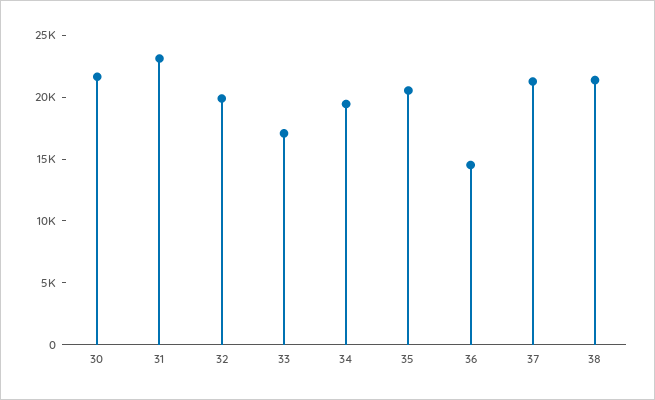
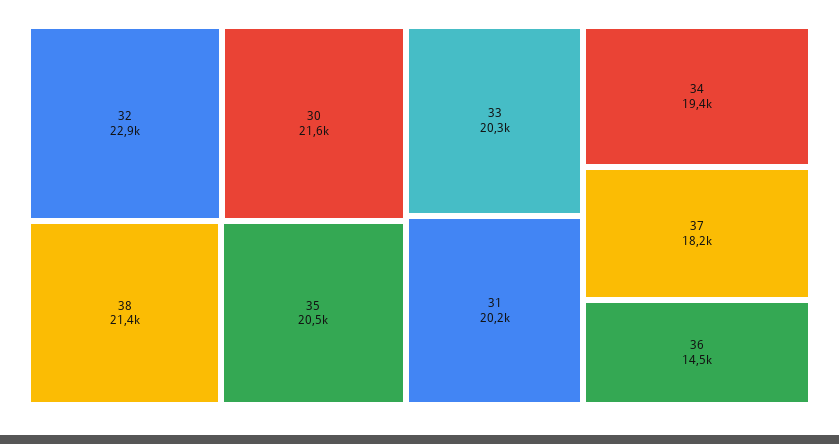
31: 23000 -> 20200
32: 20000 -> 22900
33: 17000 -> 20300
37: 21000 -> 18200

